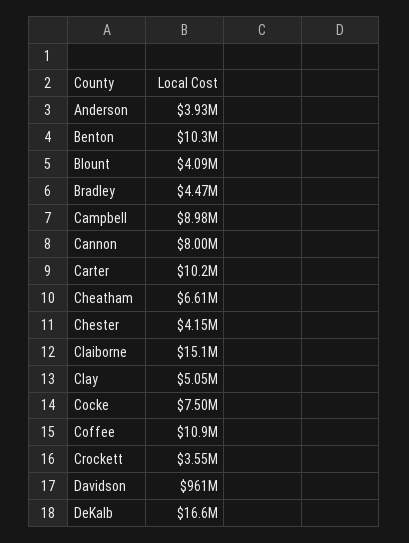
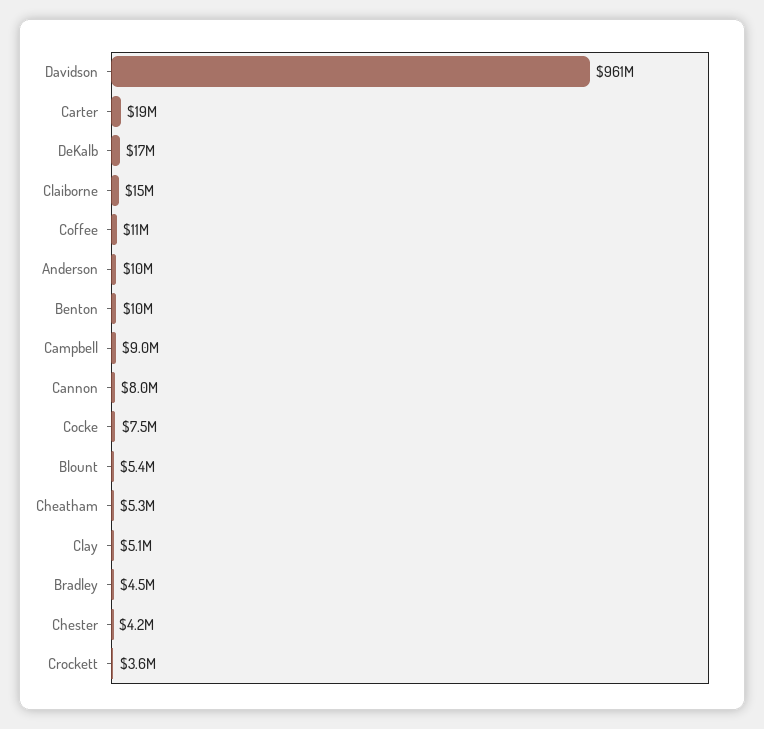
Anderson: 3930000 -> 10000000
Blount: 4090000 -> 5400000
Carter: 10200000 -> 19000000
Cheatham: 6610000 -> 5300000

